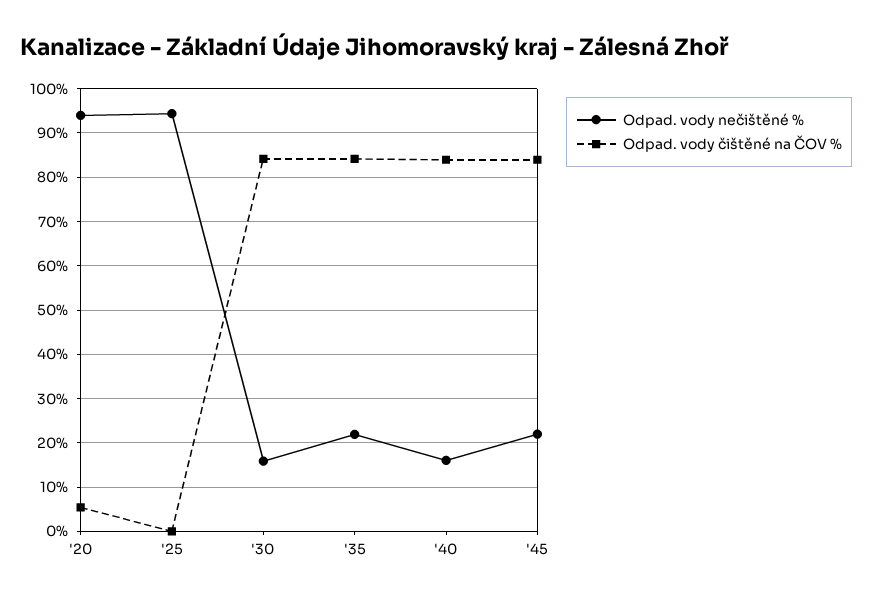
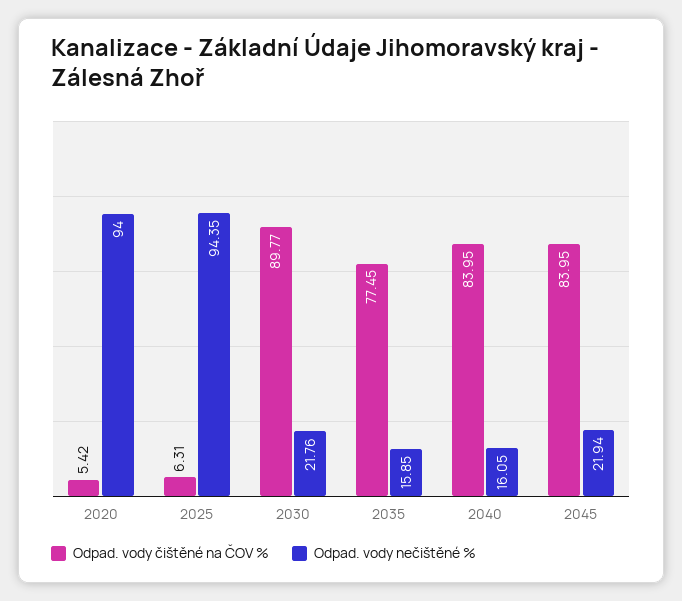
Odpad. vody čištěné na ČOV %, '25: 0 -> 6.31
Odpad. vody nečištěné %, '30: 16 -> 21.76
Odpad. vody čištěné na ČOV %, '30: 84 -> 89.77
Odpad. vody nečištěné %, '35: 22 -> 15.85
Odpad. vody čištěné na ČOV %, '35: 84 -> 77.45

